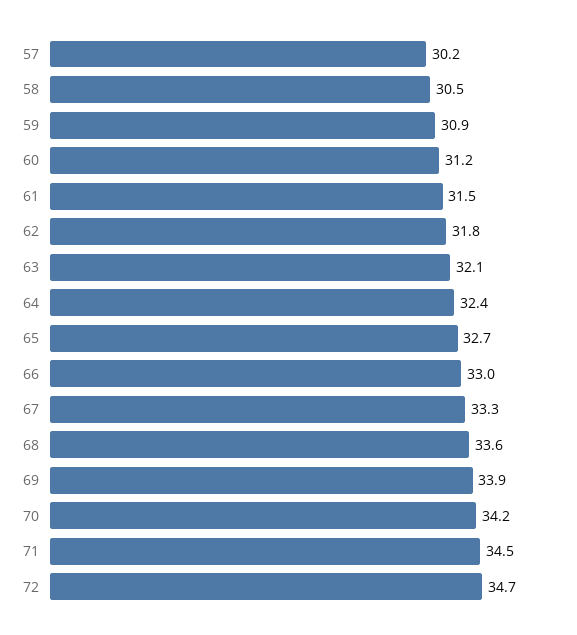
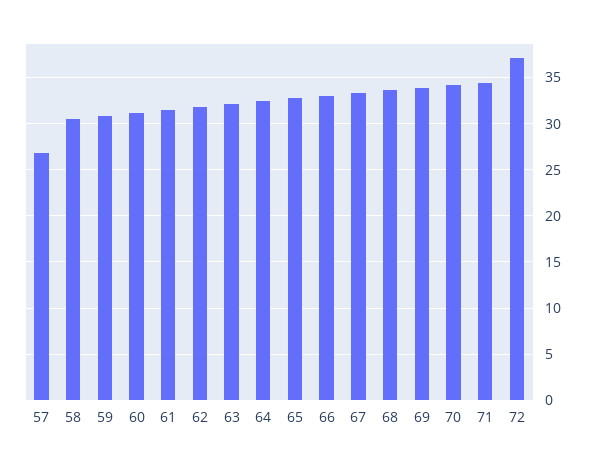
57: 30.2 -> 27
72: 34.7 -> 37

